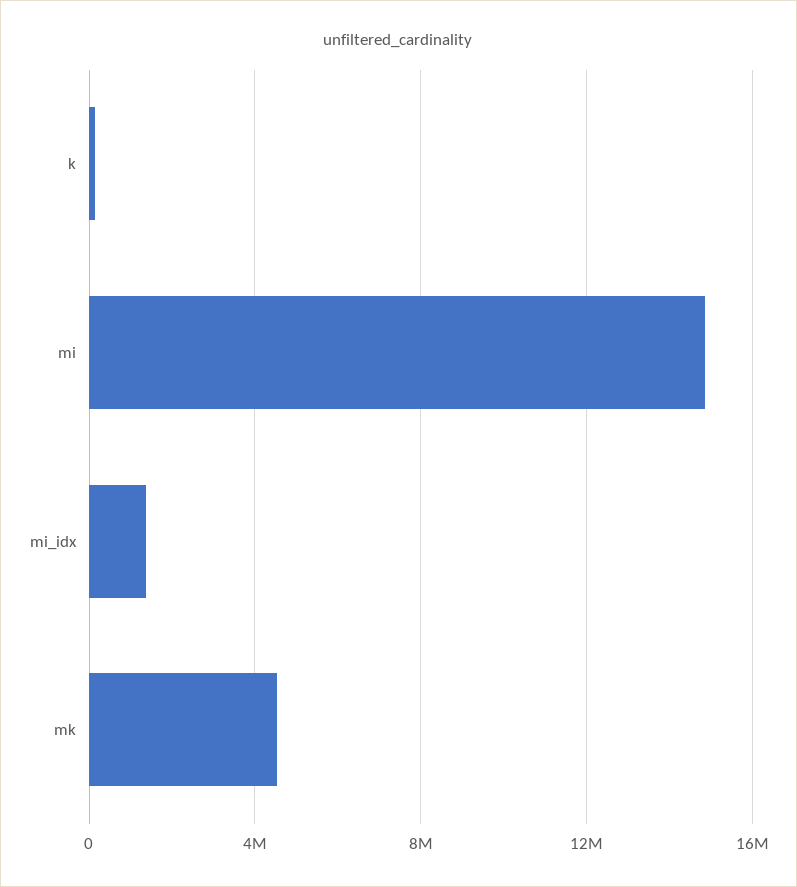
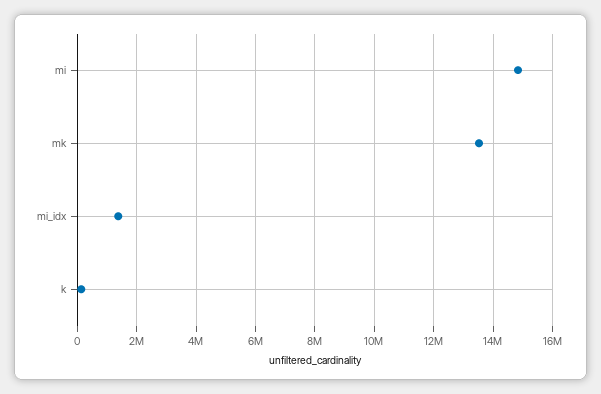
mk: 4500000 -> 13500000

